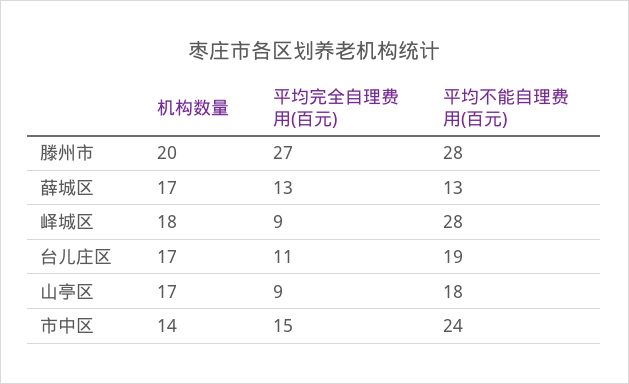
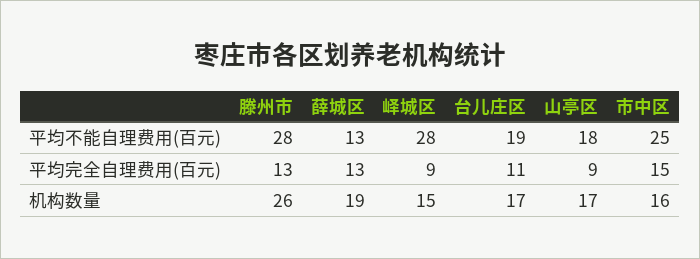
机构数量, 滕州市: 20 -> 26
平均完全自理费用(百元), 滕州市: 27 -> 13
机构数量, 薛城区: 17 -> 19
机构数量, 峄城区: 18 -> 15
机构数量, 市中区: 14 -> 16
平均不能自理费用(百元), 市中区: 24 -> 25

